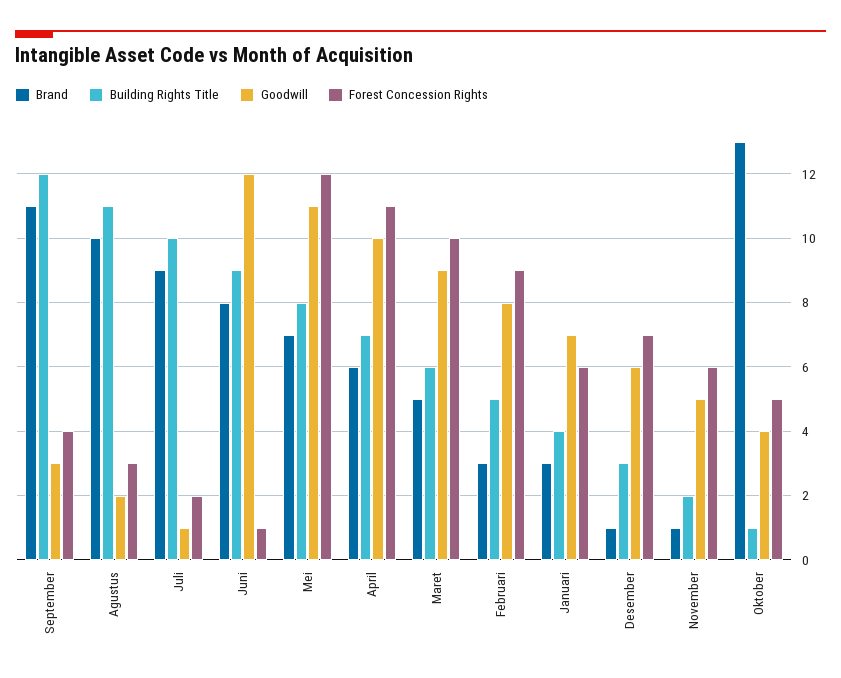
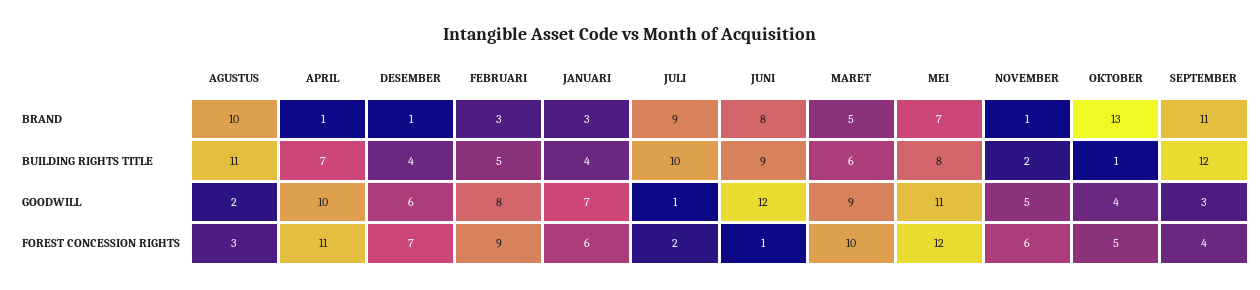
Brand, April: 6 -> 1
Building Rights Title, Desember: 3 -> 4

